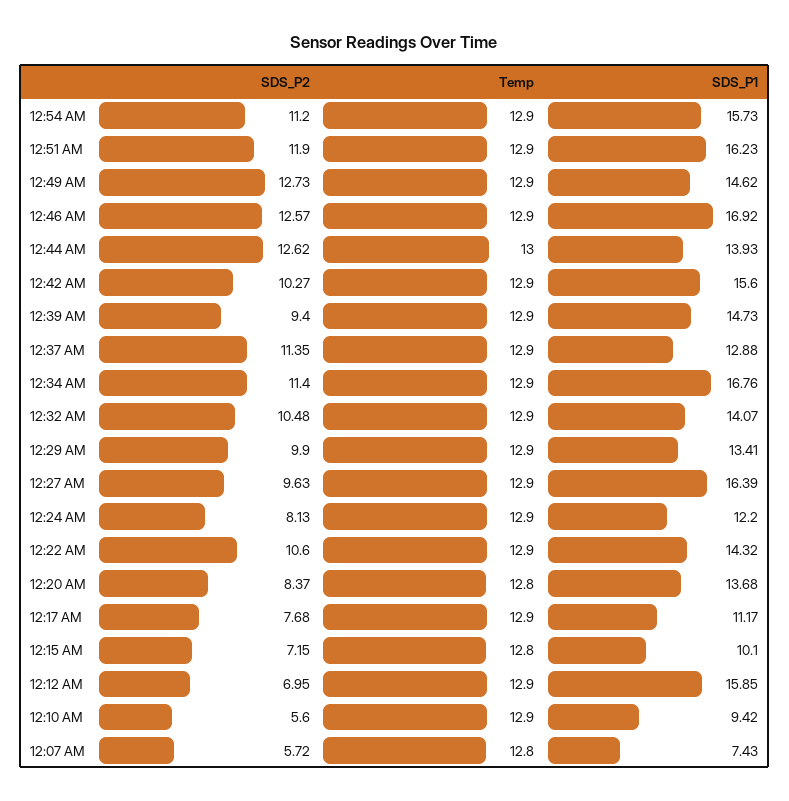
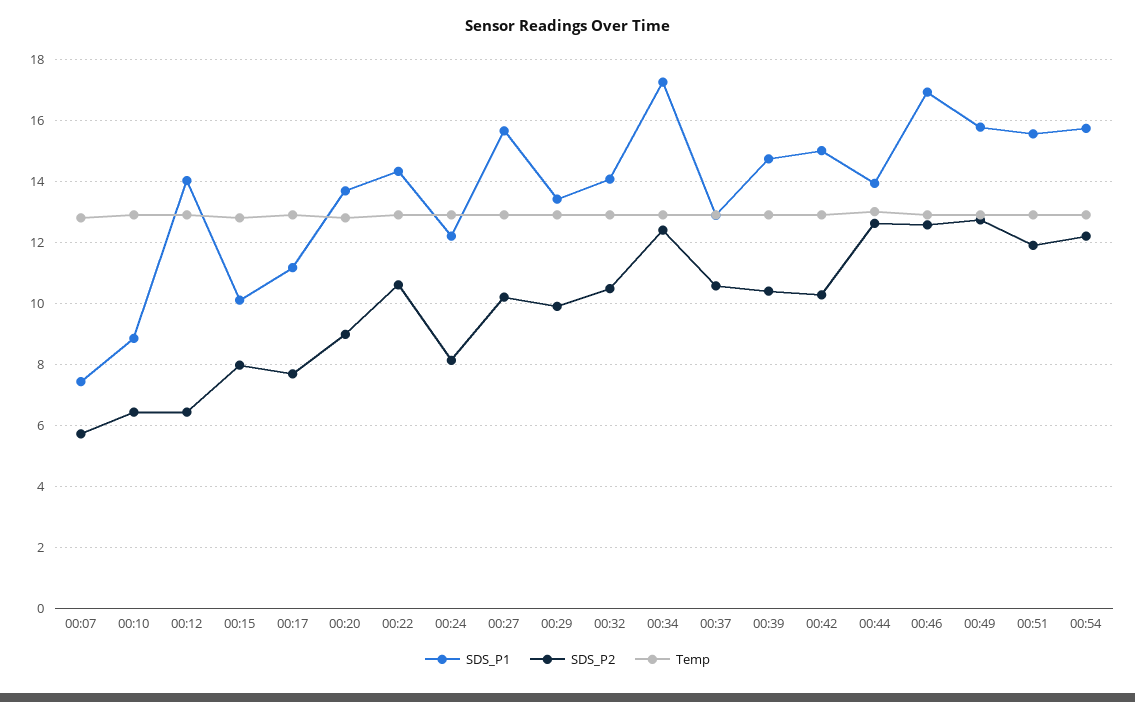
SDS_P2, 12:54 AM: 11.2 -> 12.2
SDS_P1, 12:51 AM: 16.23 -> 15.6
SDS_P1, 12:49 AM: 14.62 -> 15.8
SDS_P1, 12:42 AM: 15.6 -> 15
SDS_P2, 12:39 AM: 9.4 -> 10.4
SDS_P2, 12:37 AM: 11.35 -> 10.6
SDS_P2, 12:34 AM: 11.4 -> 12.4
SDS_P1, 12:34 AM: 16.76 -> 17.2
SDS_P2, 12:27 AM: 9.63 -> 10.2
SDS_P1, 12:27 AM: 16.39 -> 15.6
SDS_P2, 12:20 AM: 8.37 -> 9
SDS_P2, 12:15 AM: 7.15 -> 8
SDS_P2, 12:12 AM: 6.95 -> 6.4
SDS_P1, 12:12 AM: 15.85 -> 14
SDS_P2, 12:10 AM: 5.6 -> 6.4
SDS_P1, 12:10 AM: 9.42 -> 8.8

